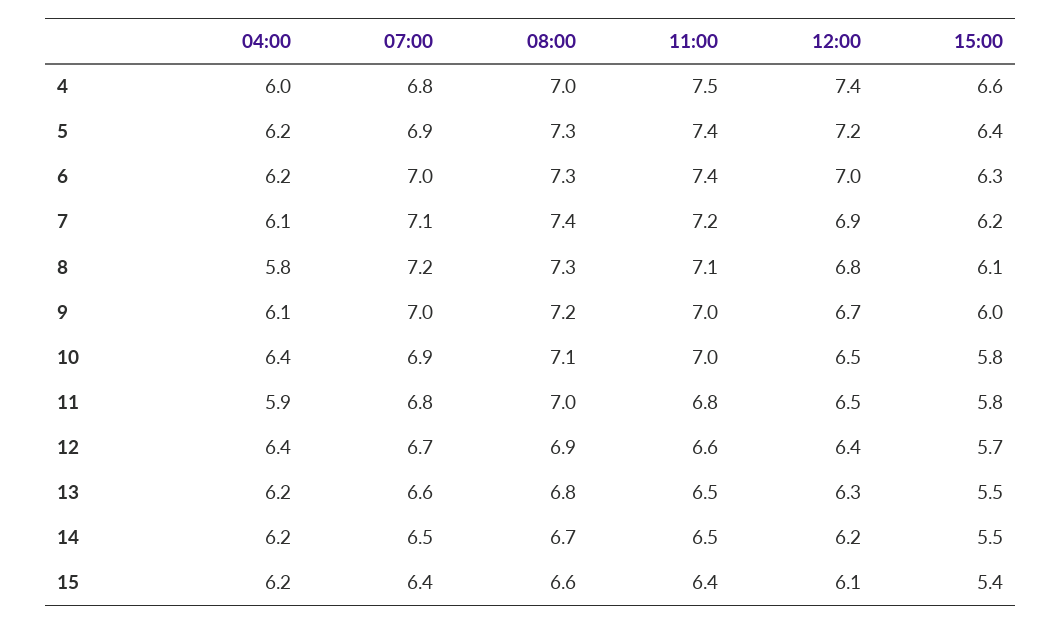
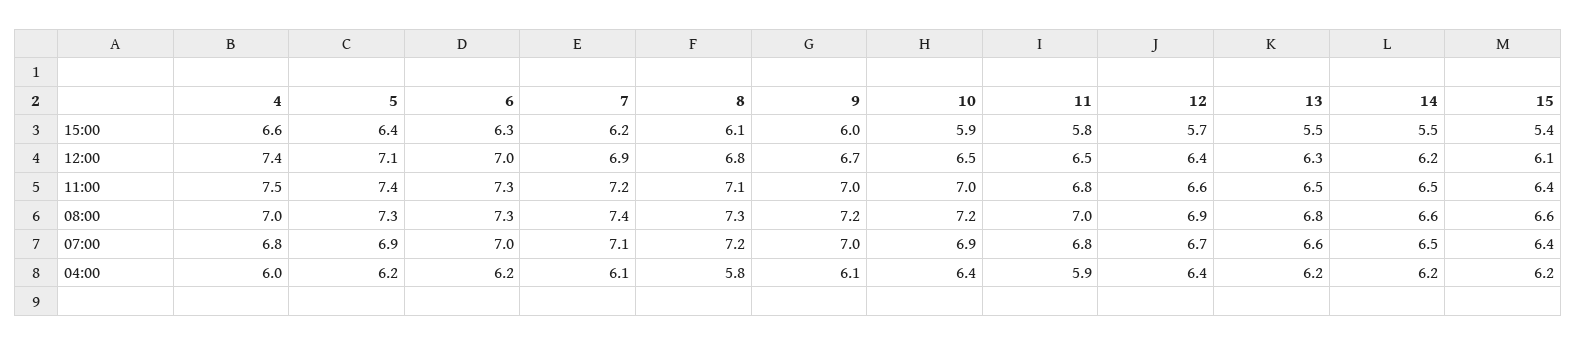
12:00, 5: 7.2 -> 7.1
11:00, 6: 7.4 -> 7.3
08:00, 10: 7.1 -> 7.2
15:00, 10: 5.8 -> 5.9
08:00, 14: 6.7 -> 6.6

